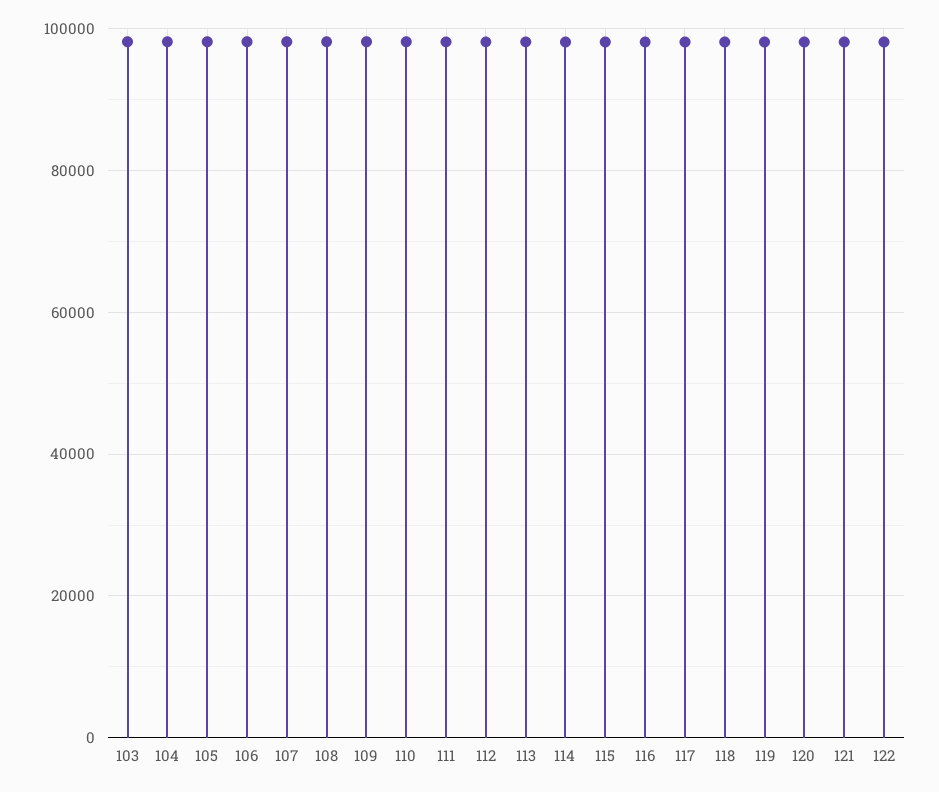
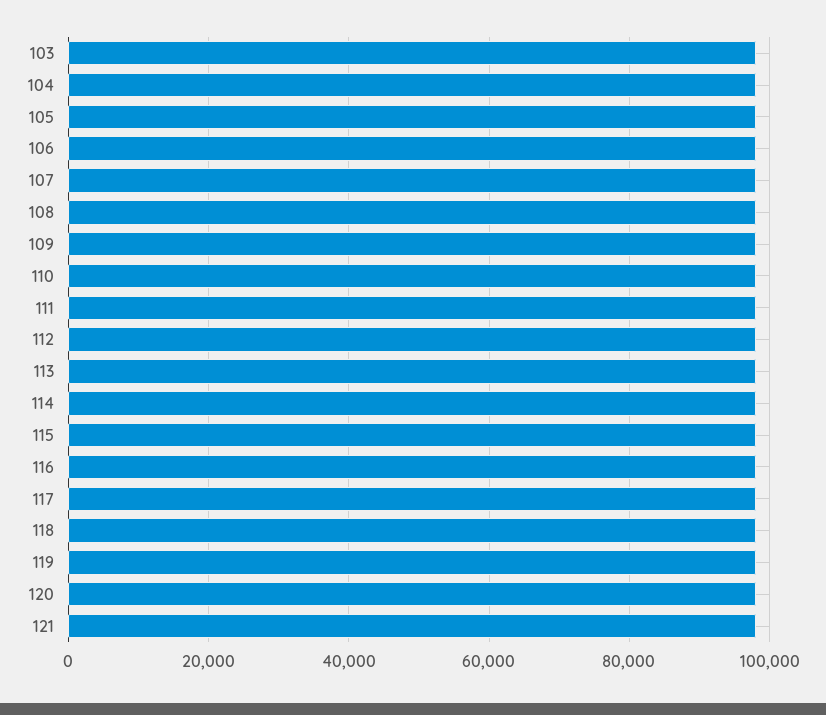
122: 98000 -> none

